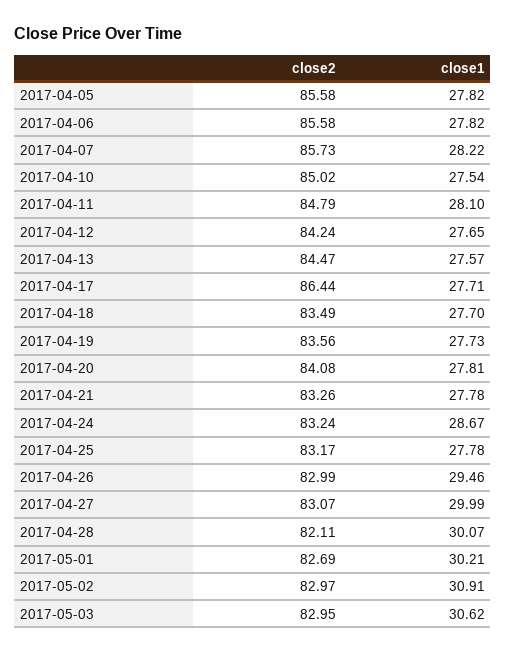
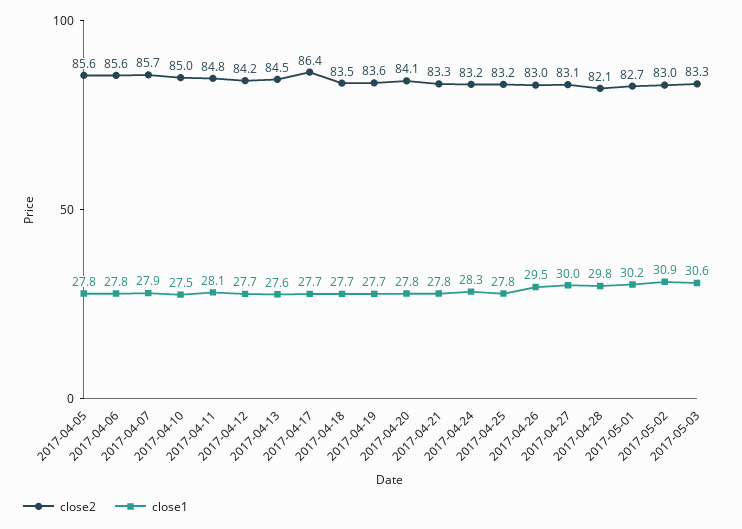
close1, 2017-04-07: 28.22 -> 27.9
close1, 2017-04-24: 28.67 -> 28.3
close1, 2017-04-28: 30.07 -> 29.8
close2, 2017-05-03: 82.95 -> 83.3

